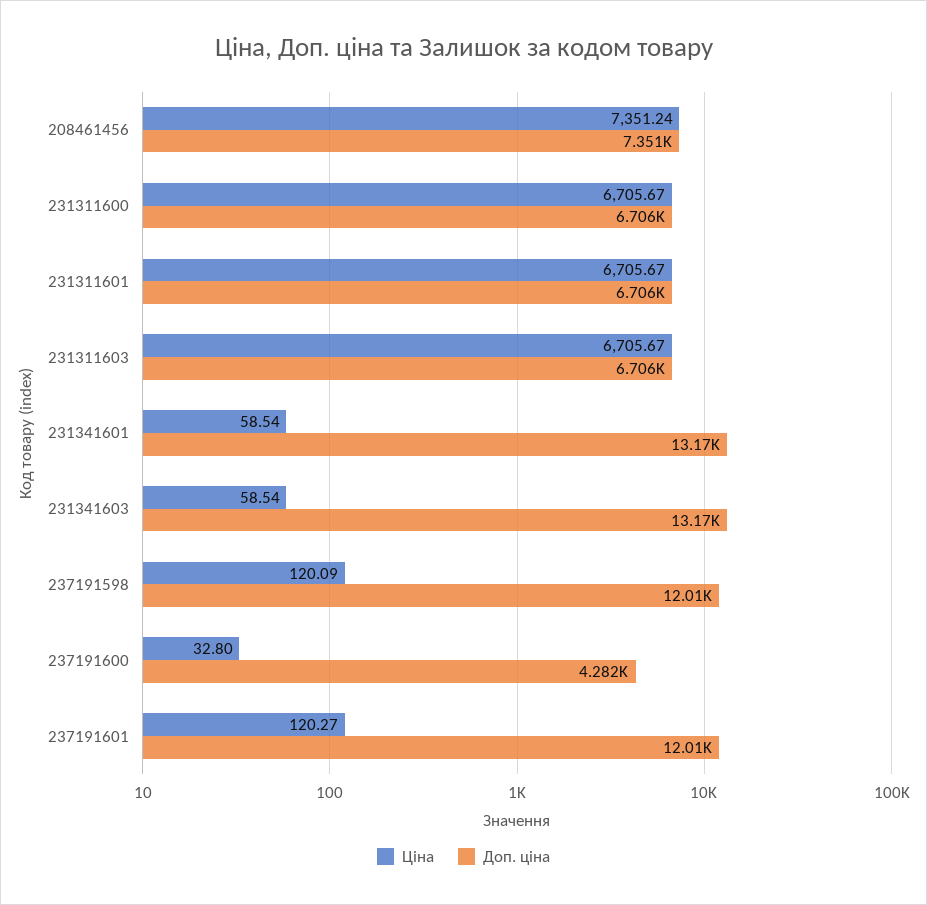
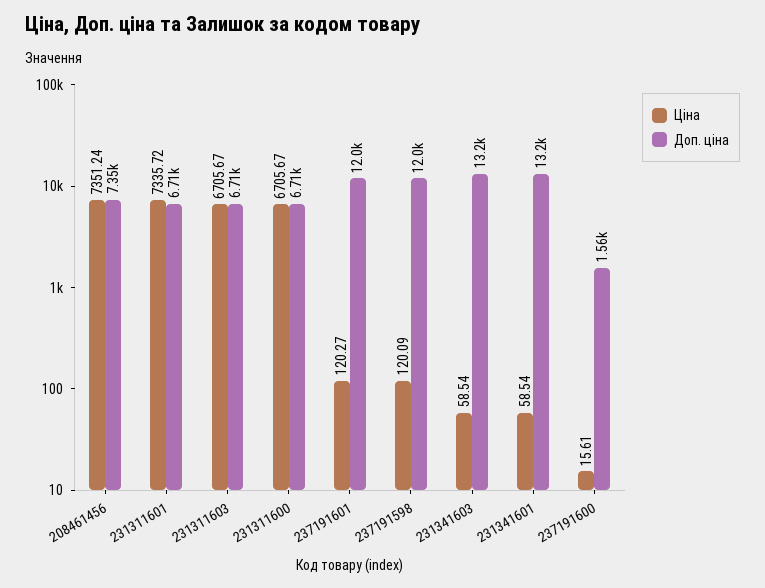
Ціна, 231311601: 6705.67 -> 7335.72
Ціна, 237191600: 32.8 -> 15.61
Доп. ціна, 237191600: 4282 -> 1560

